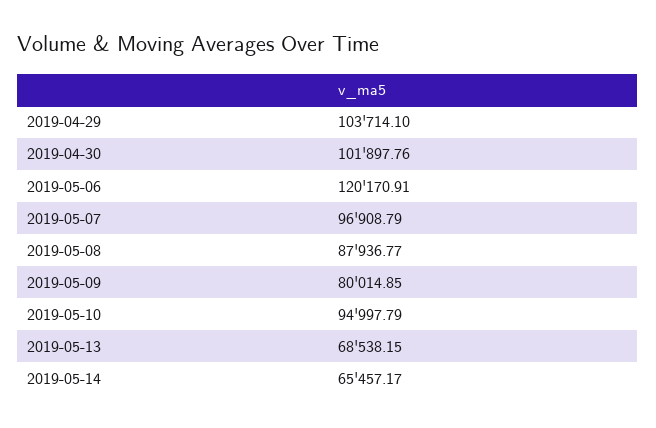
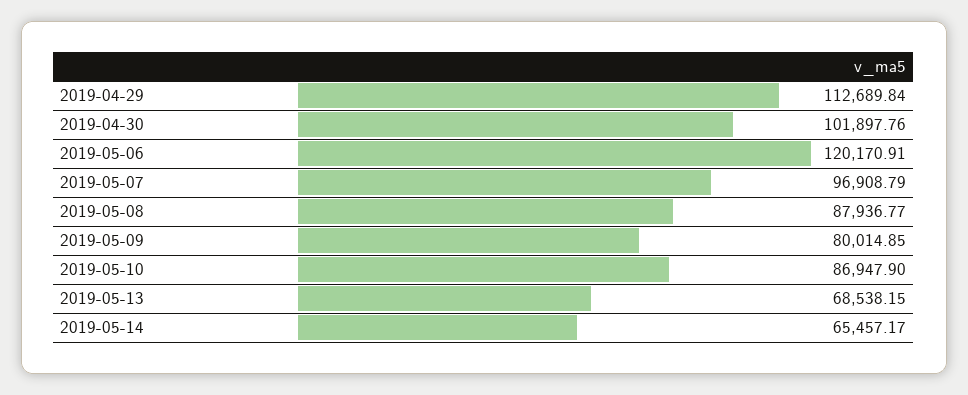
2019-04-29: 103714.1 -> 112689.84
2019-05-10: 94997.79 -> 86947.9

